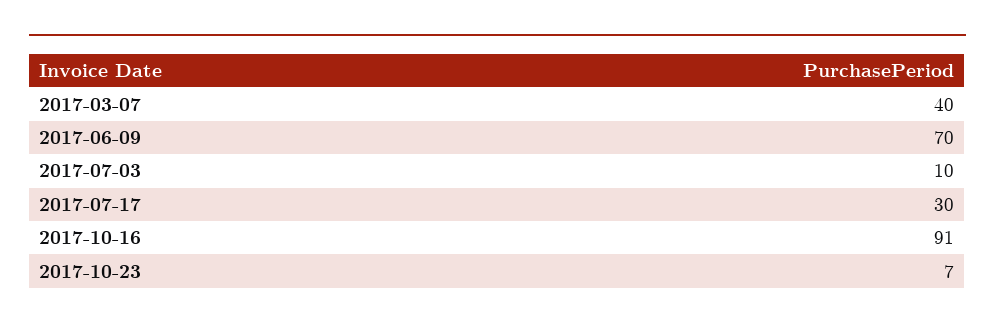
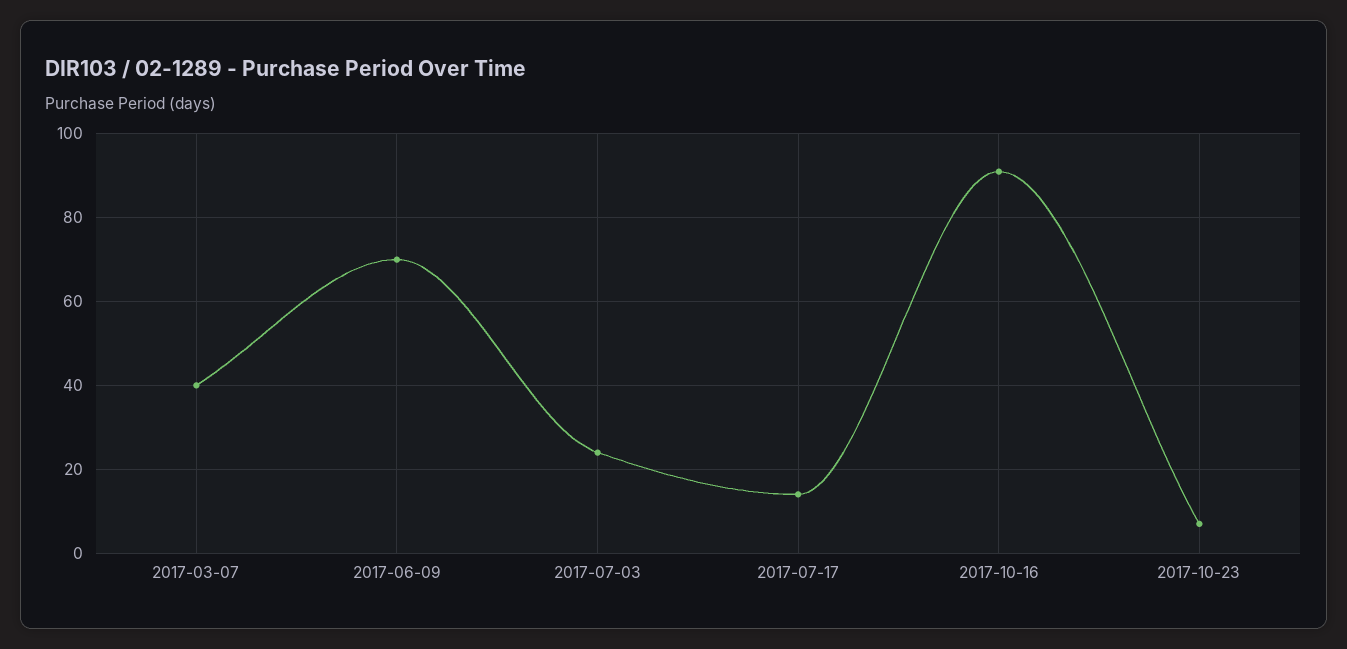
2017-07-03: 10 -> 25
2017-07-17: 30 -> 15

